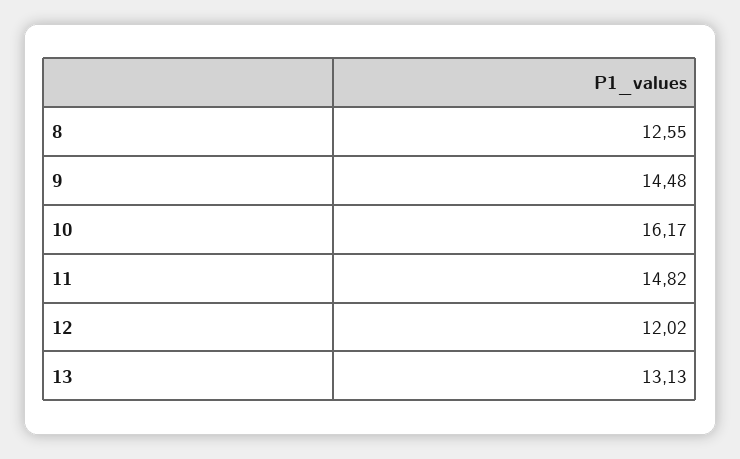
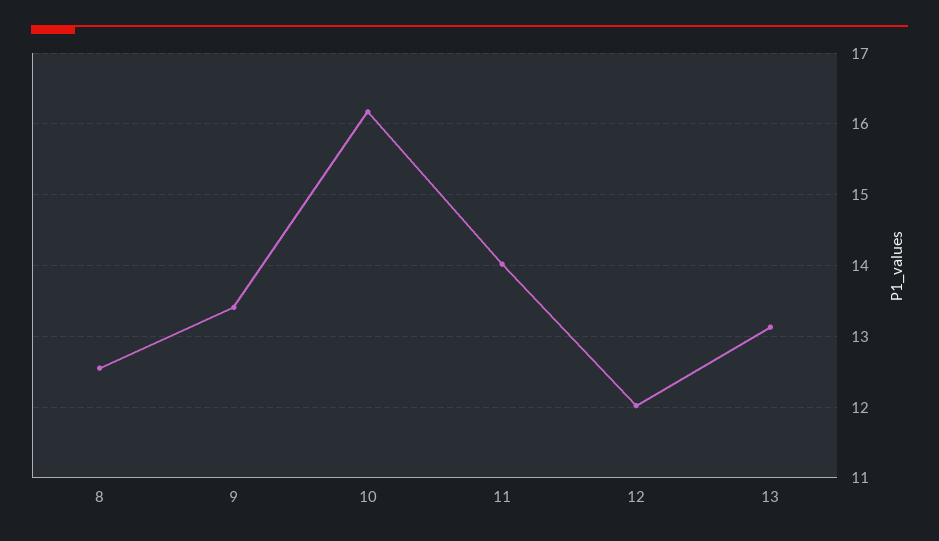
9: 14.48 -> 13.4
11: 14.82 -> 14

